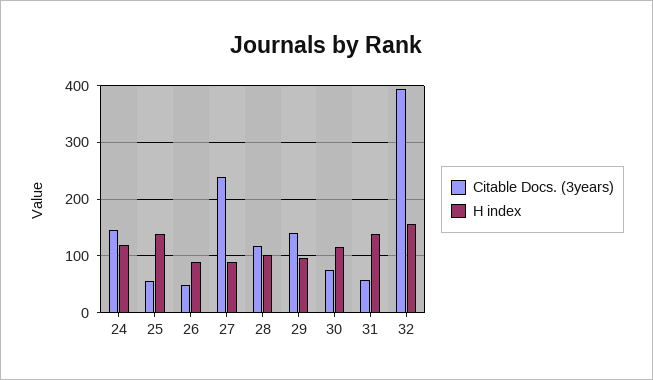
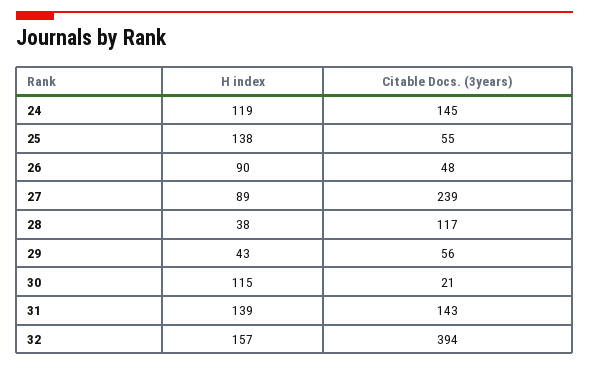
H index, 28: 100 -> 38
Citable Docs. (3years), 29: 140 -> 56
H index, 29: 100 -> 43
Citable Docs. (3years), 30: 80 -> 21
Citable Docs. (3years), 31: 60 -> 143

